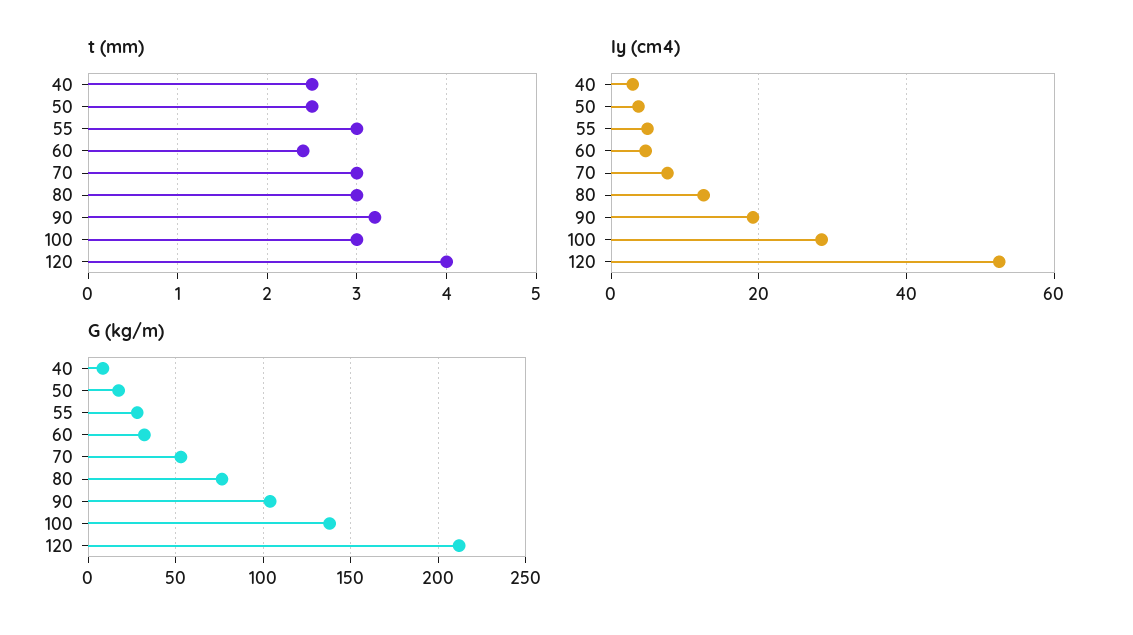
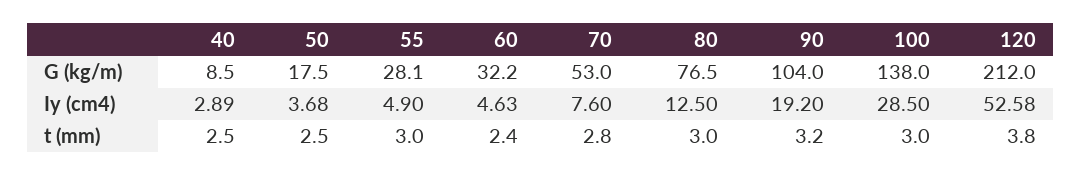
t (mm), 70: 3 -> 2.8
t (mm), 120: 4 -> 3.8

